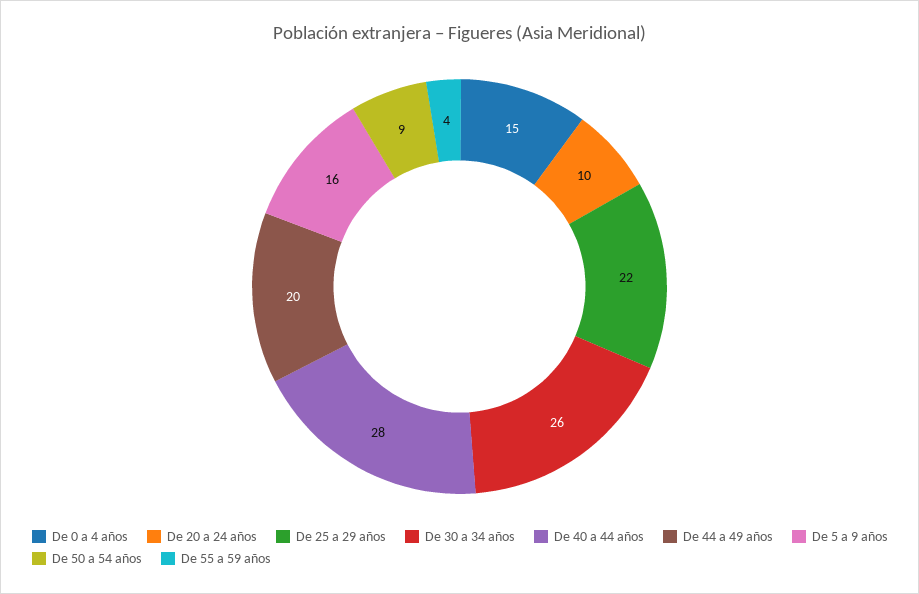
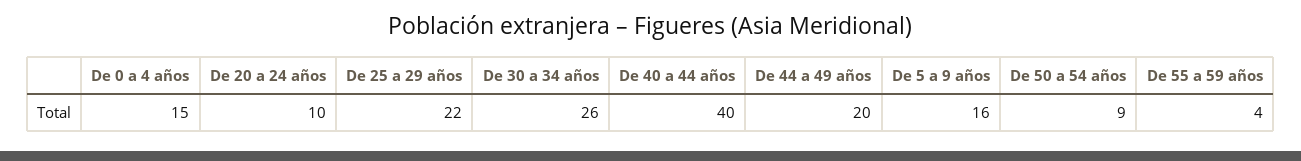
De 40 a 44 años: 28 -> 40

